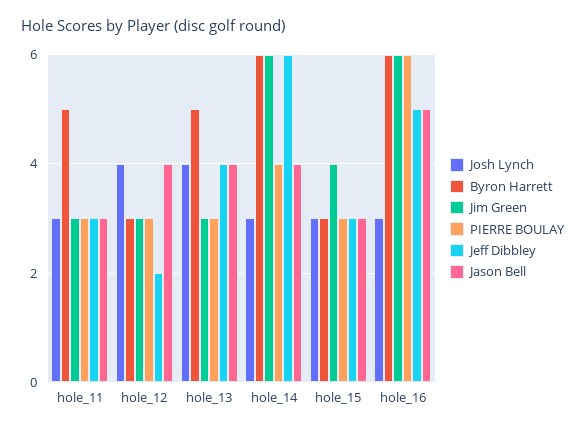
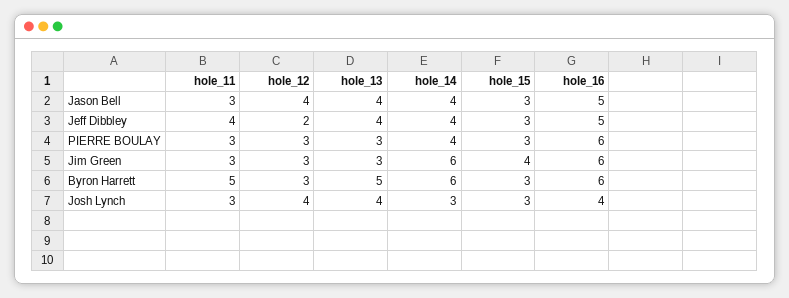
Jeff Dibbley, hole_11: 3 -> 4
Jeff Dibbley, hole_14: 6 -> 4
Josh Lynch, hole_16: 3 -> 4

